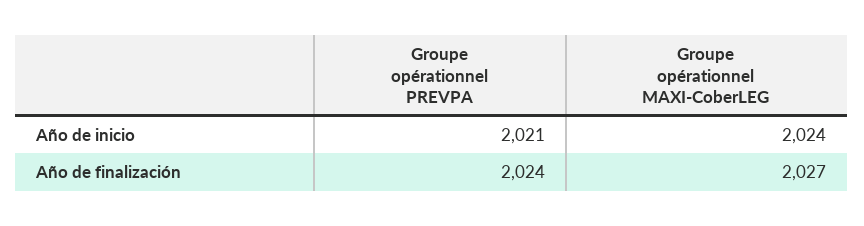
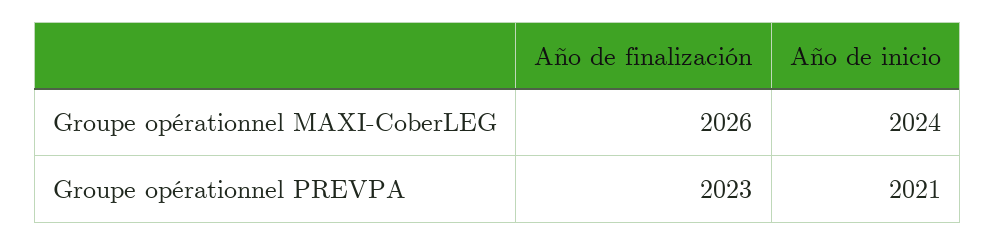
Groupe opérationnel PREVPA, Año de finalización: 2024 -> 2023
Groupe opérationnel MAXI-CoberLEG, Año de finalización: 2027 -> 2026

